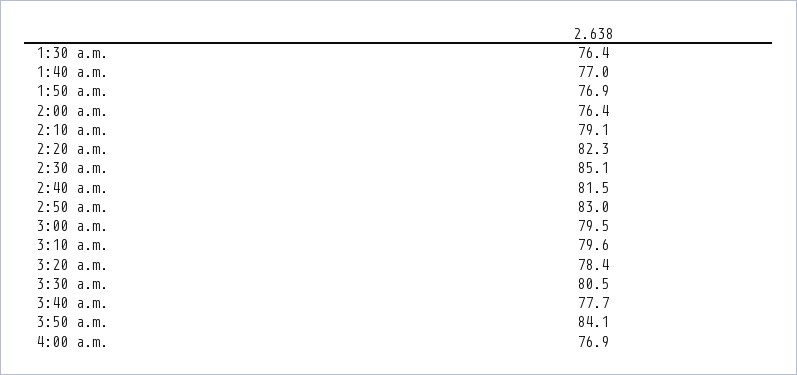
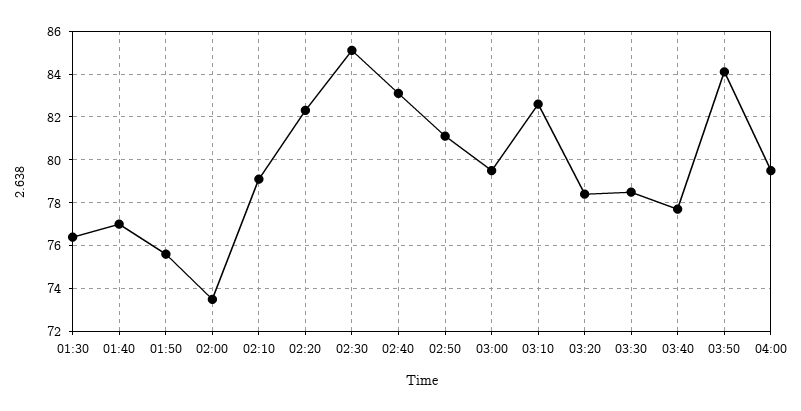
1:50 a.m.: 76.9 -> 75.5
2:00 a.m.: 76.4 -> 73.5
2:40 a.m.: 81.5 -> 83
2:50 a.m.: 83 -> 81
3:10 a.m.: 79.6 -> 82.5
3:30 a.m.: 80.5 -> 78.5
4:00 a.m.: 76.9 -> 79.5

